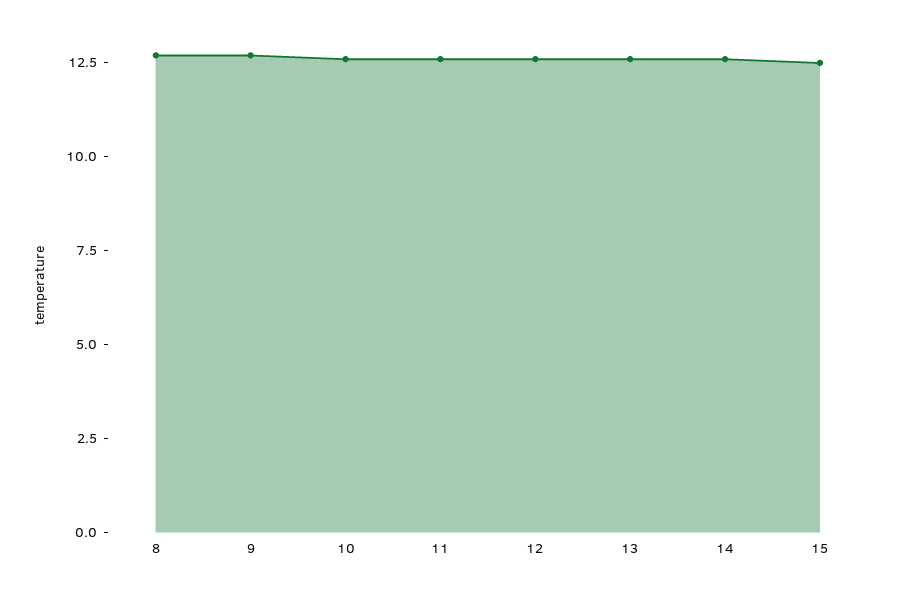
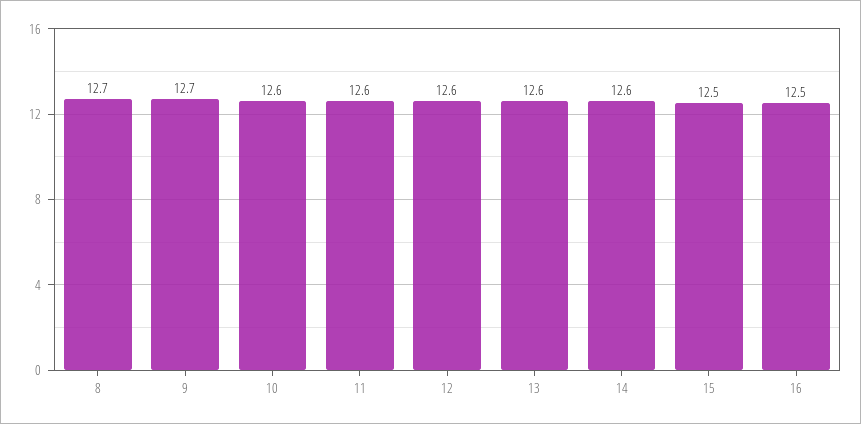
16: none -> 12.5

